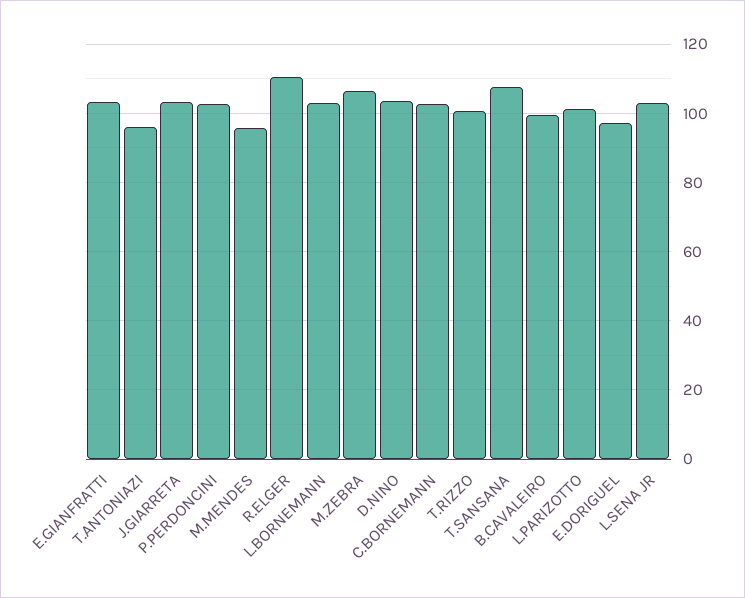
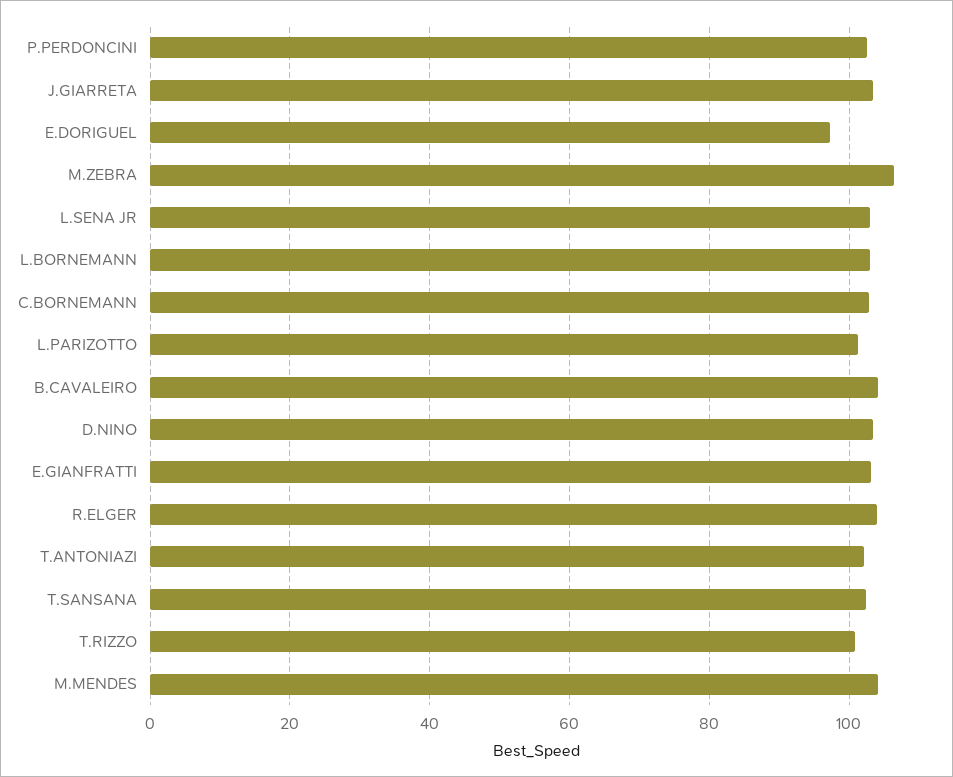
T.ANTONIAZI: 96 -> 102
M.MENDES: 96 -> 104
R.ELGER: 110 -> 104
T.SANSANA: 108 -> 102
B.CAVALEIRO: 100 -> 104

